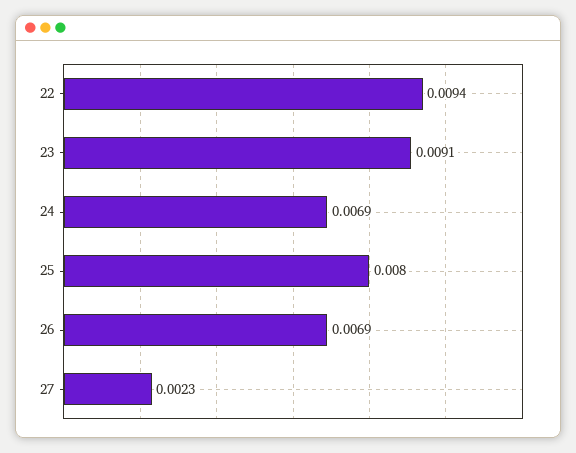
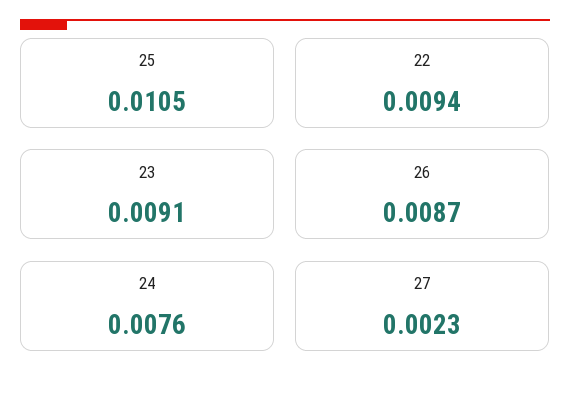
24: 0.0069 -> 0.0076
25: 0.008 -> 0.0105
26: 0.0069 -> 0.0087

